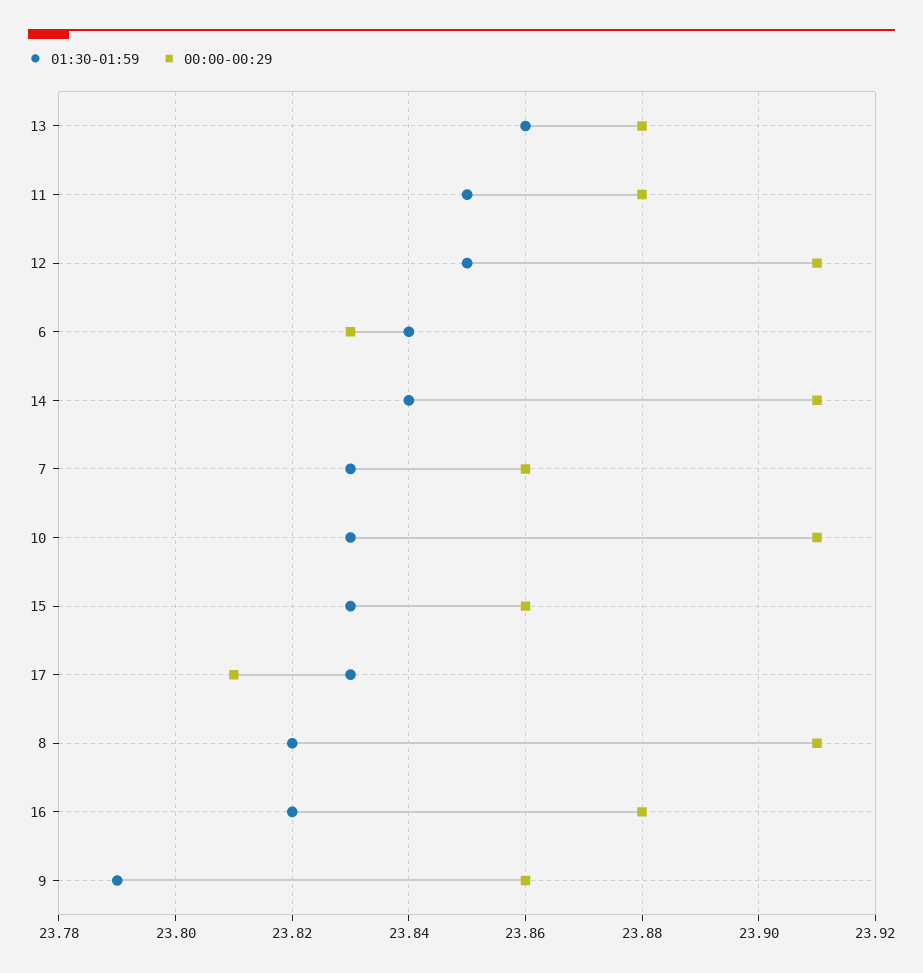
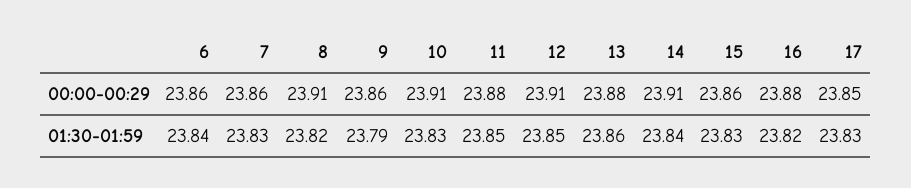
00:00-00:29, 6: 23.83 -> 23.86
00:00-00:29, 17: 23.81 -> 23.85

